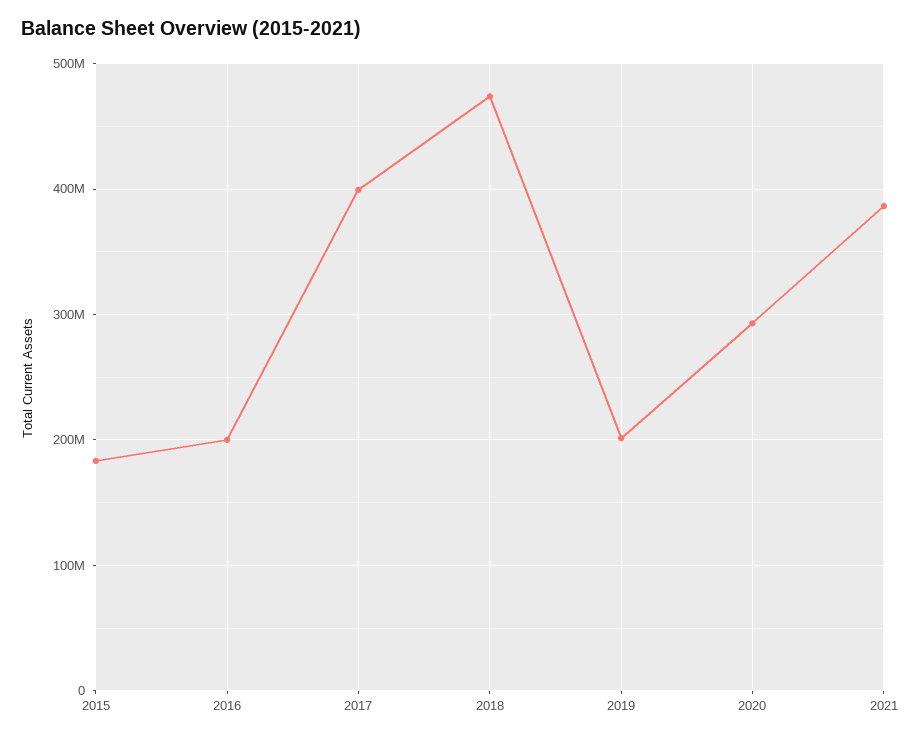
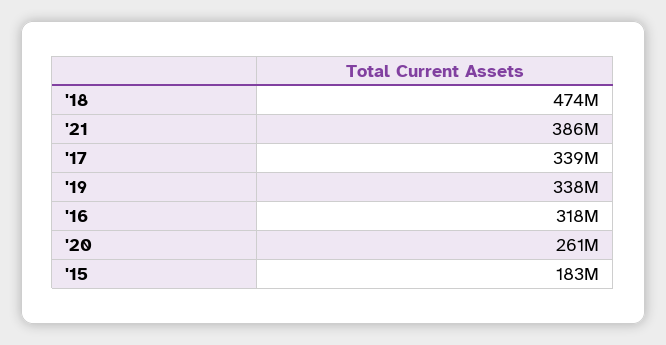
2016: 200000000 -> 318000000
2017: 400000000 -> 339000000
2019: 200000000 -> 338000000
2020: 290000000 -> 261000000

